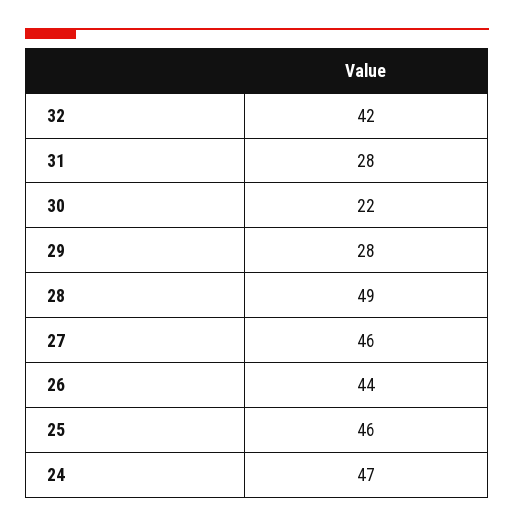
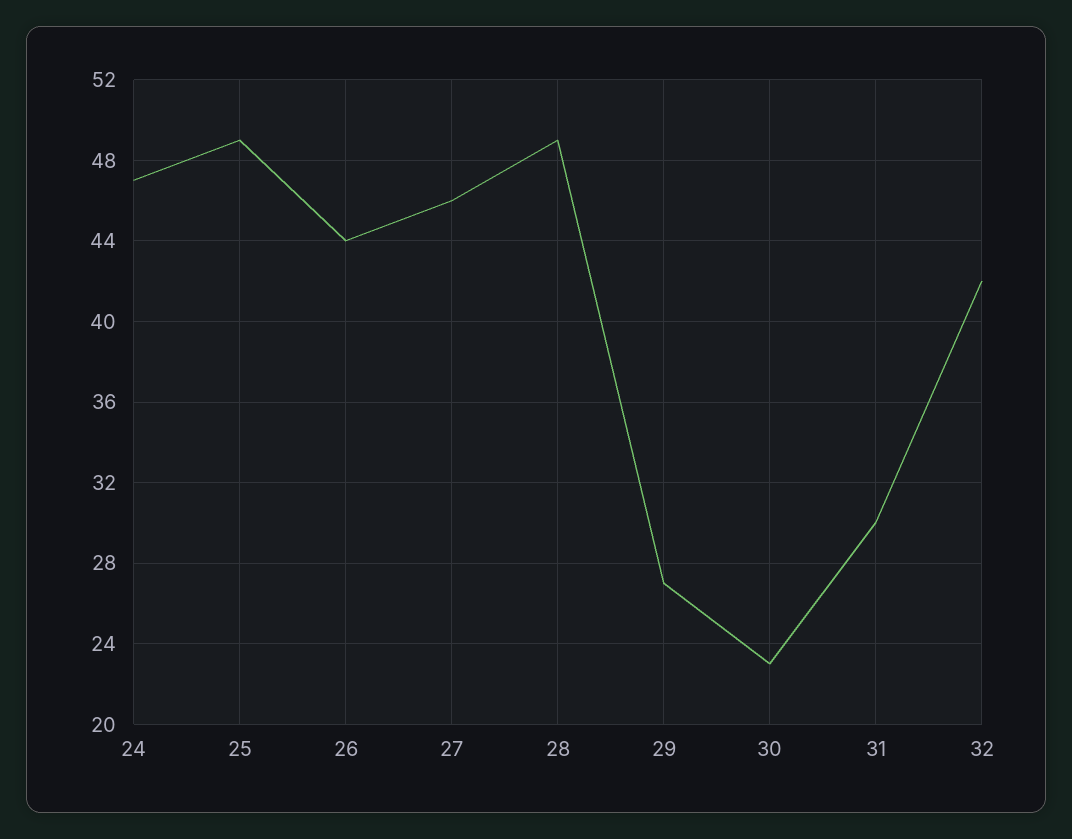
31: 28 -> 30
30: 22 -> 23
29: 28 -> 27
25: 46 -> 49

